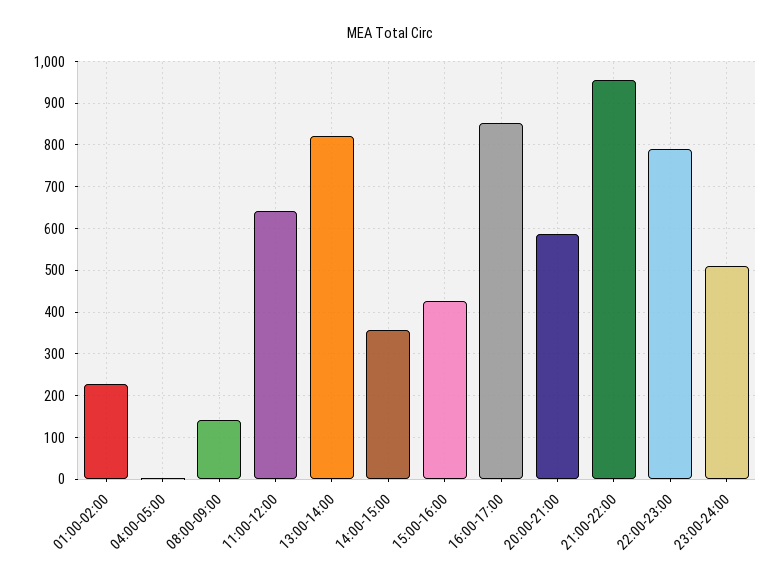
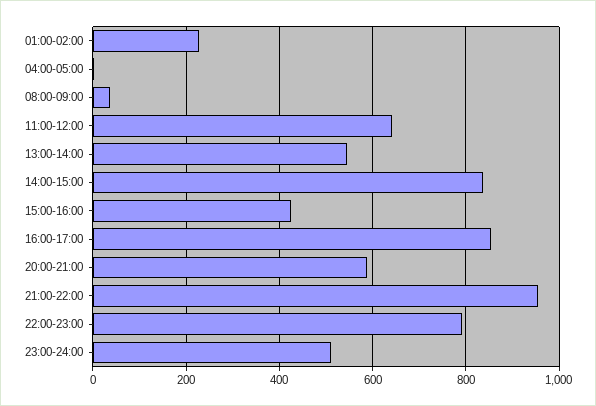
08:00-09:00: 140 -> 40
13:00-14:00: 820 -> 540
14:00-15:00: 360 -> 840

